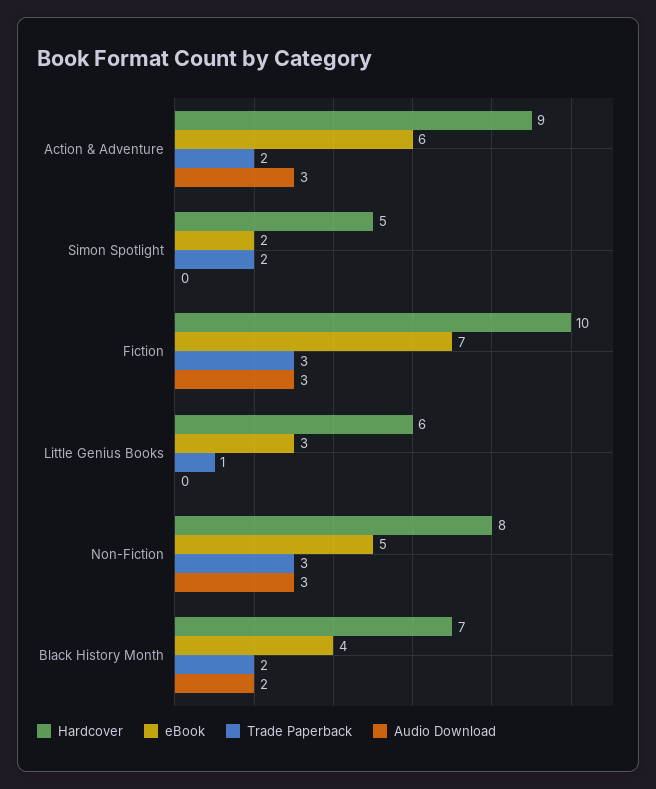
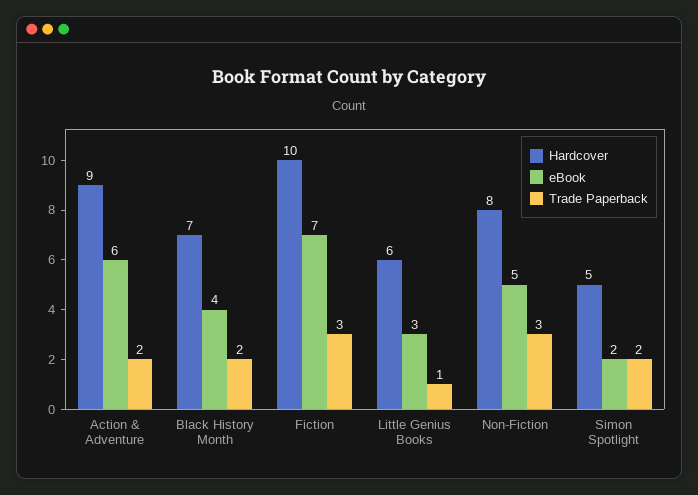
Audio Download, Action & Adventure: 3 -> none
Audio Download, Simon Spotlight: 0 -> none
Audio Download, Fiction: 3 -> none
Audio Download, Little Genius Books: 0 -> none
Audio Download, Non-Fiction: 3 -> none
Audio Download, Black History Month: 2 -> none

